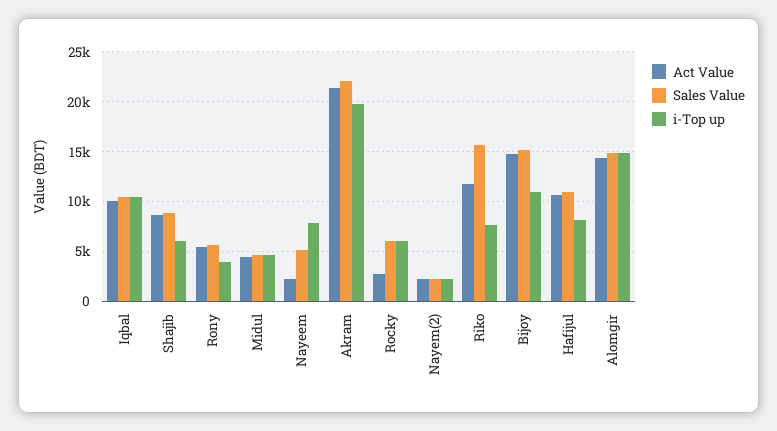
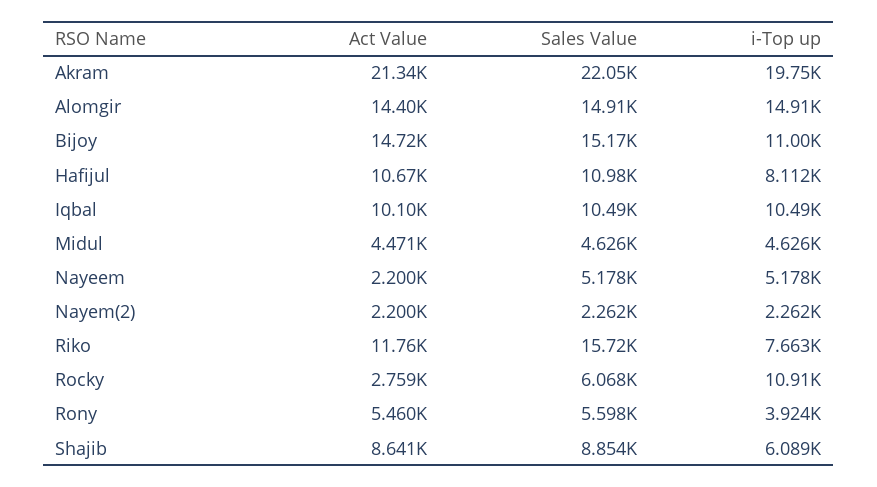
i-Top up, Nayeem: 8000 -> 5178
i-Top up, Rocky: 6000 -> 10910

